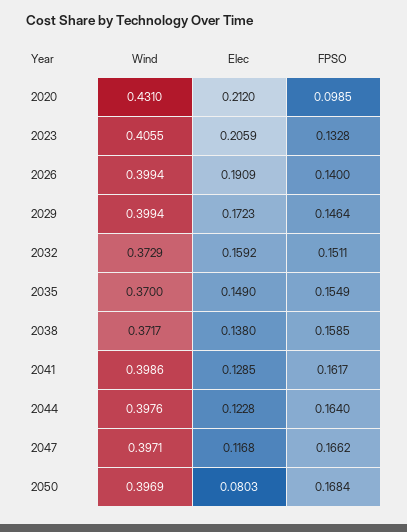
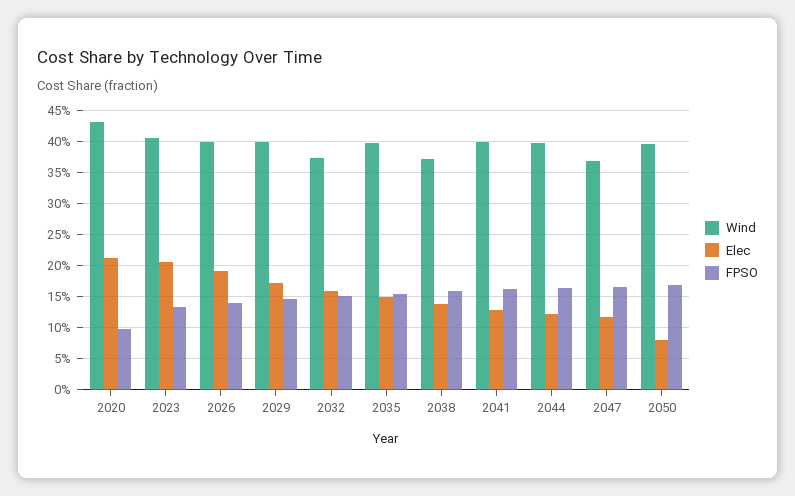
Wind, 2035: 0.37 -> 0.4
Wind, 2047: 0.3971 -> 0.37

